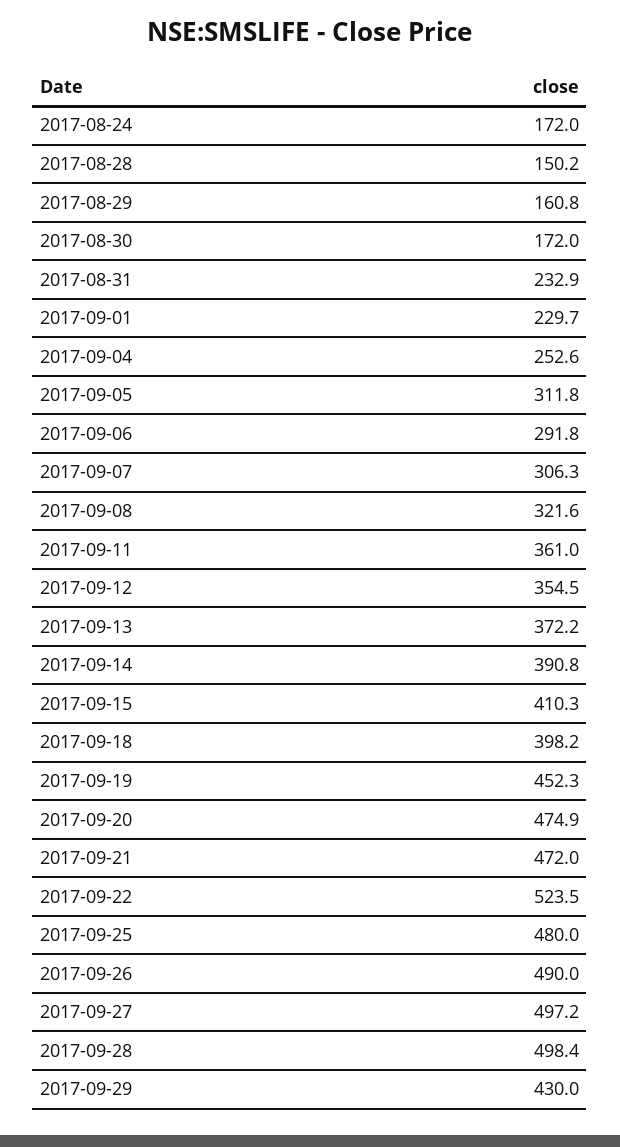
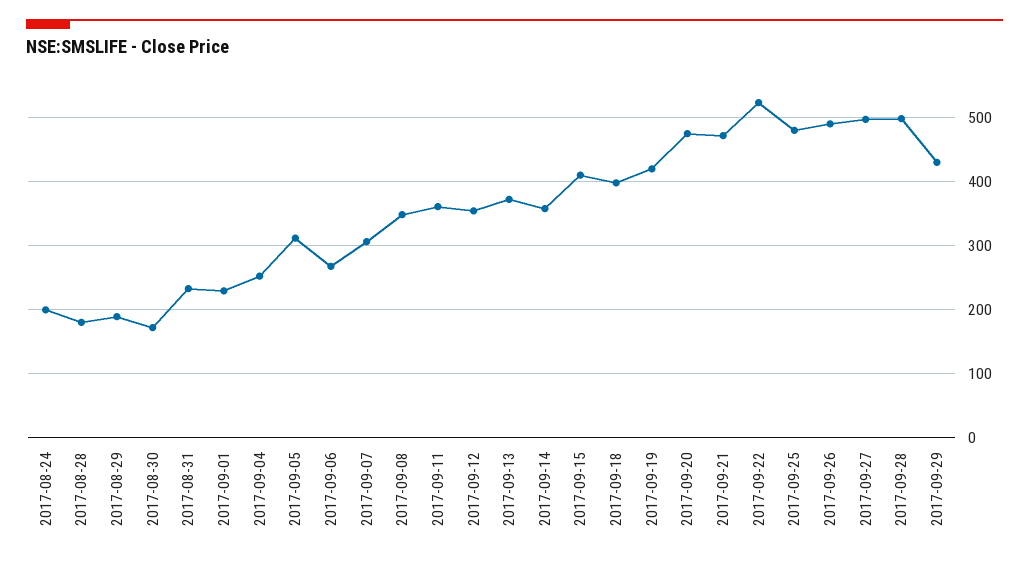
2017-08-24: 172 -> 200
2017-08-28: 150.2 -> 180
2017-08-29: 160.8 -> 190
2017-09-06: 291.8 -> 270
2017-09-08: 321.6 -> 350
2017-09-14: 390.8 -> 360
2017-09-19: 452.3 -> 420

